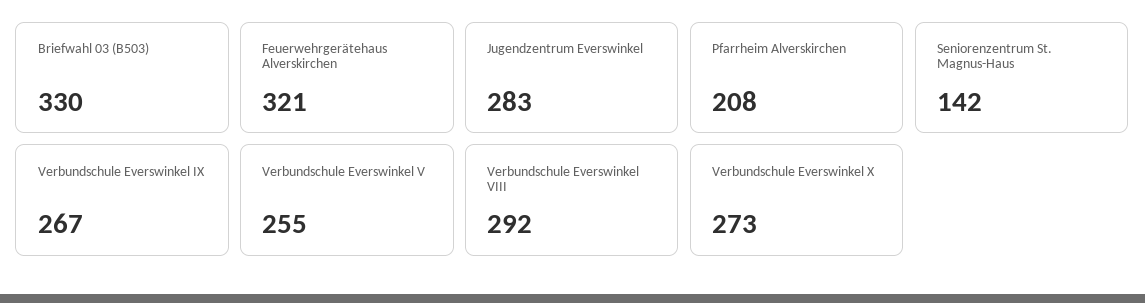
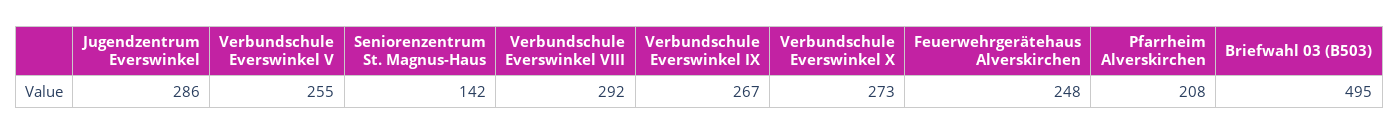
Briefwahl 03 (B503): 330 -> 495
Feuerwehrgerätehaus Alverskirchen: 321 -> 248
Jugendzentrum Everswinkel: 283 -> 286

